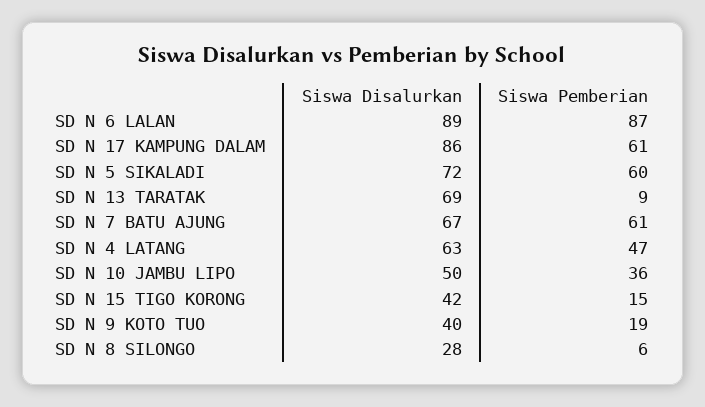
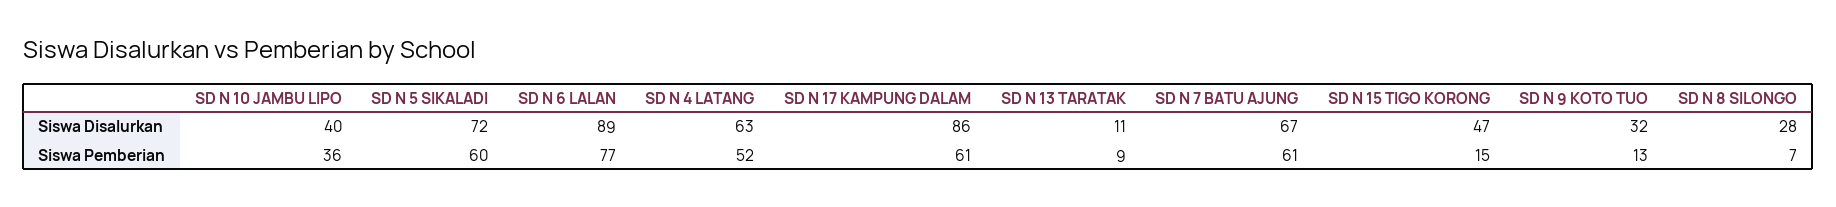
Siswa Pemberian, SD N 6 LALAN: 87 -> 77
Siswa Disalurkan, SD N 13 TARATAK: 69 -> 11
Siswa Pemberian, SD N 4 LATANG: 47 -> 52
Siswa Disalurkan, SD N 10 JAMBU LIPO: 50 -> 40
Siswa Disalurkan, SD N 15 TIGO KORONG: 42 -> 47
Siswa Disalurkan, SD N 9 KOTO TUO: 40 -> 32
Siswa Pemberian, SD N 9 KOTO TUO: 19 -> 13
Siswa Pemberian, SD N 8 SILONGO: 6 -> 7

